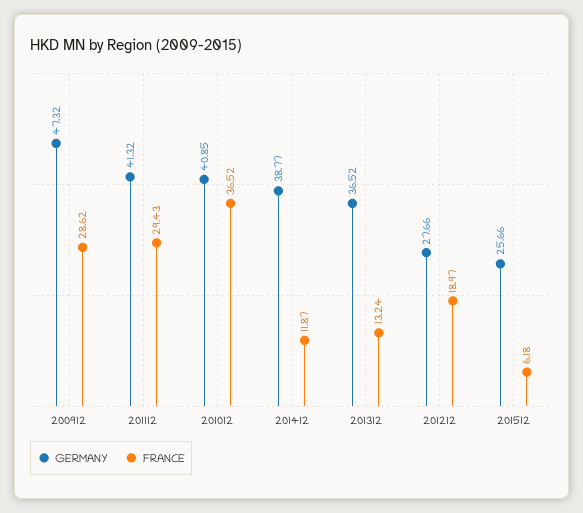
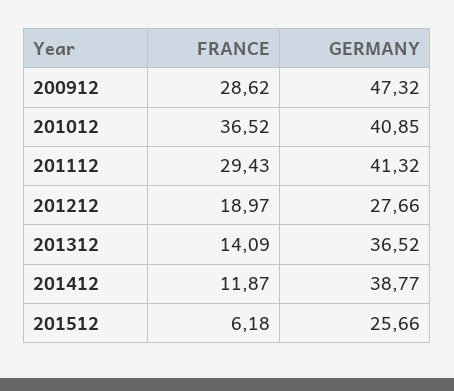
FRANCE, 201312: 13.24 -> 14.09

